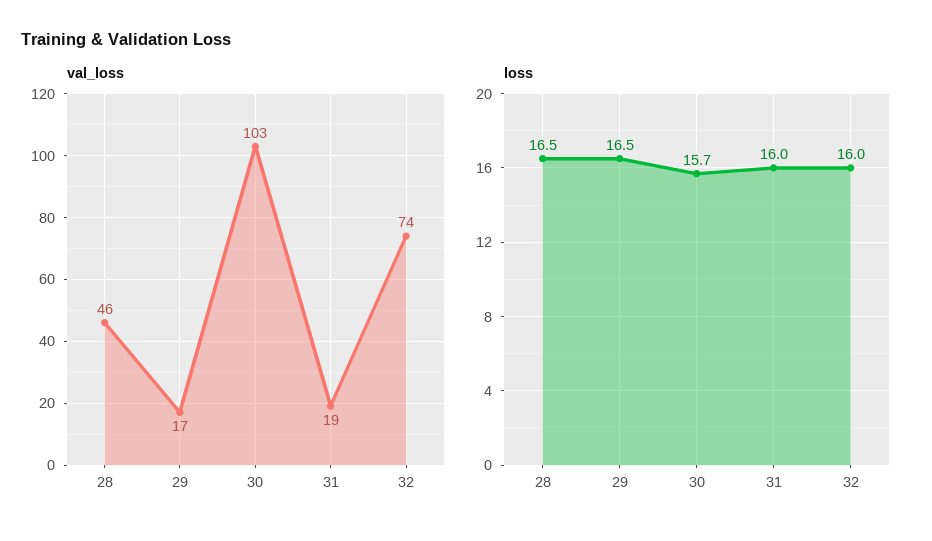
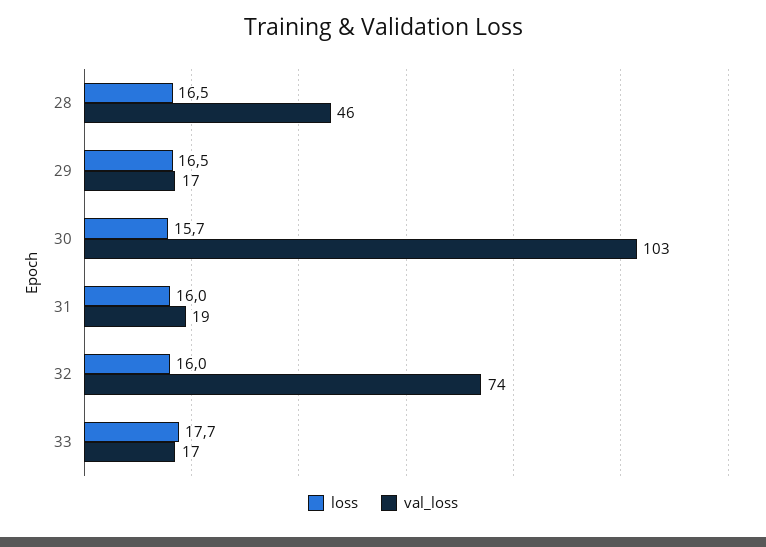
loss, 33: none -> 17.7
val_loss, 33: none -> 17

